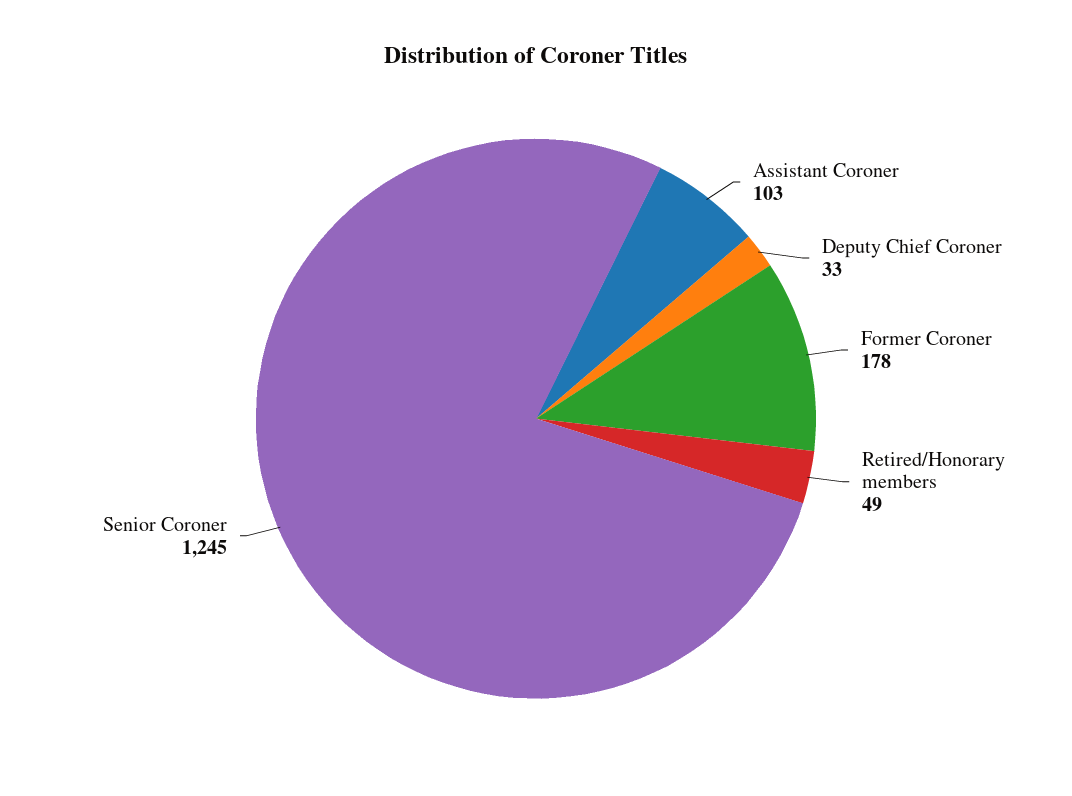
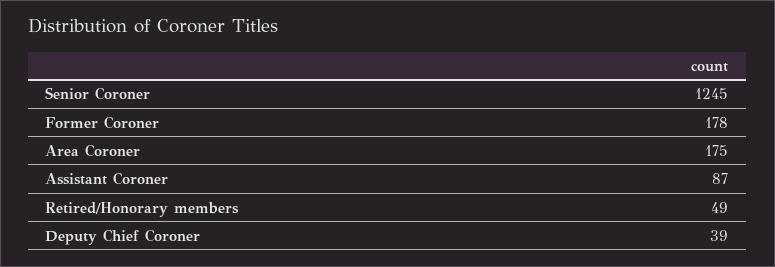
Assistant Coroner: 103 -> 87
Deputy Chief Coroner: 33 -> 39
Area Coroner: none -> 175

